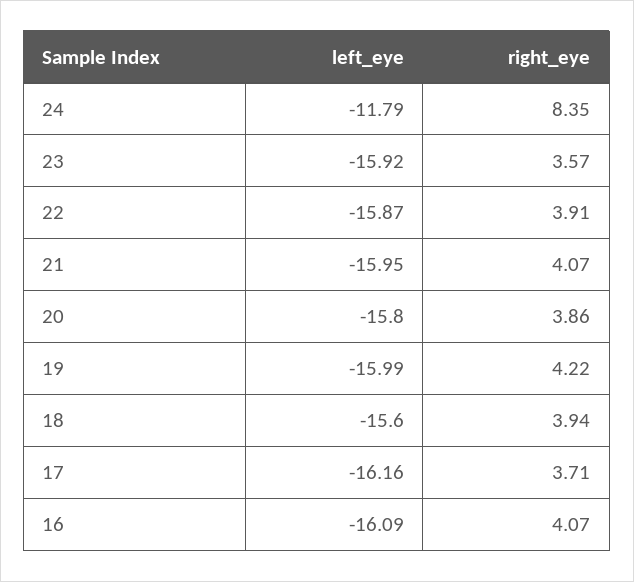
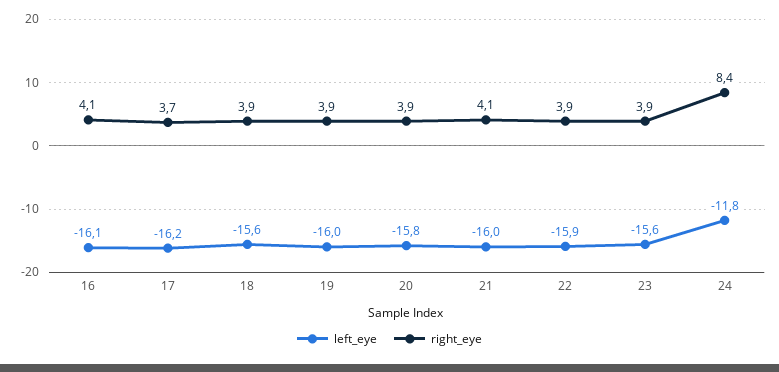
left_eye, 23: -15.92 -> -15.6
right_eye, 23: 3.57 -> 3.9
right_eye, 19: 4.22 -> 3.9

